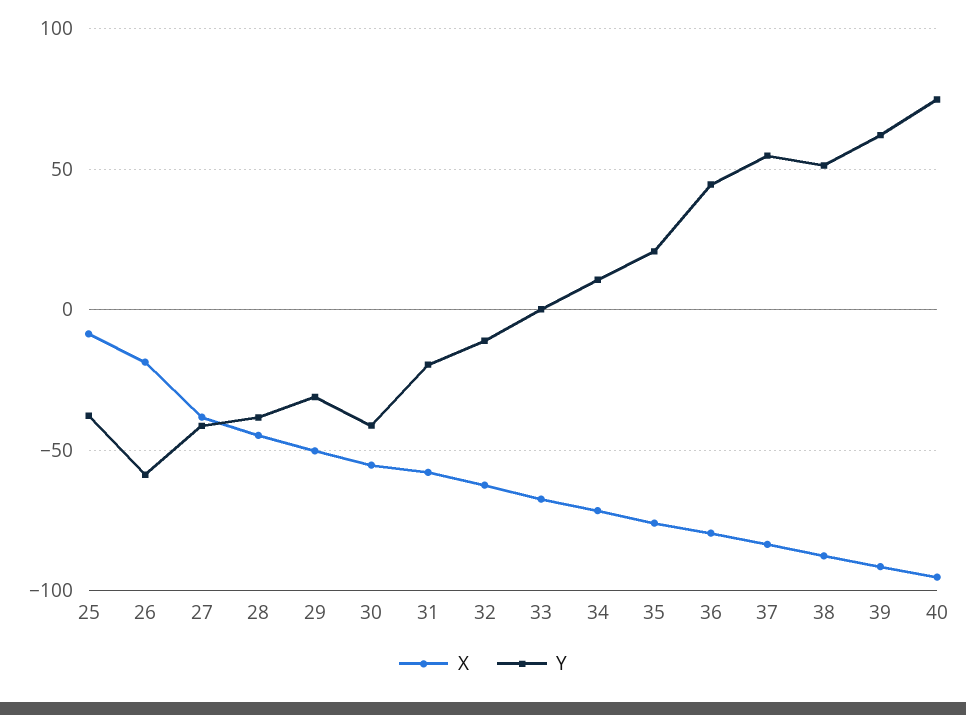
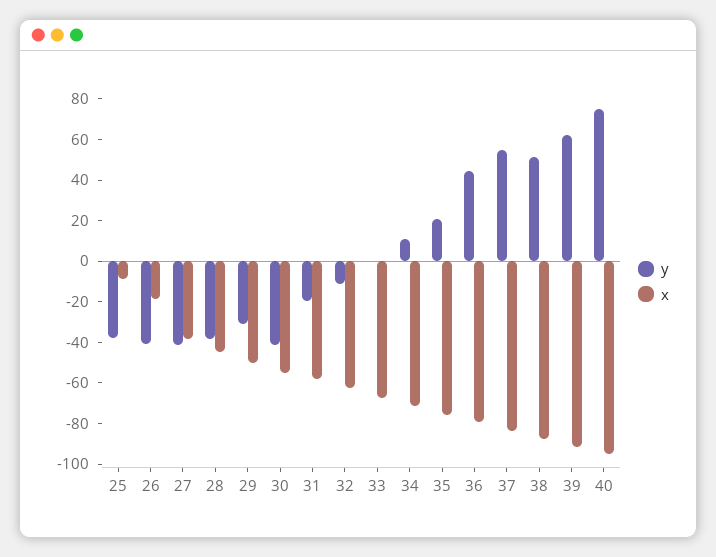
Y, 26: -60 -> -40

